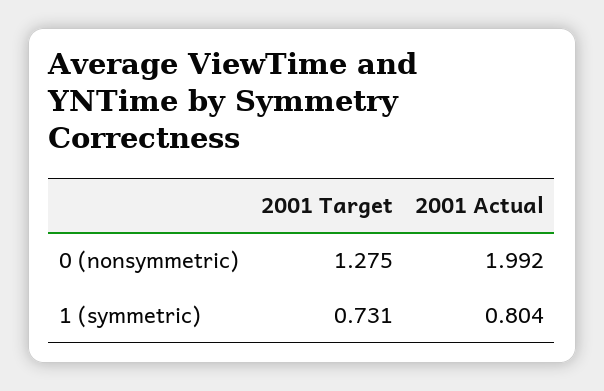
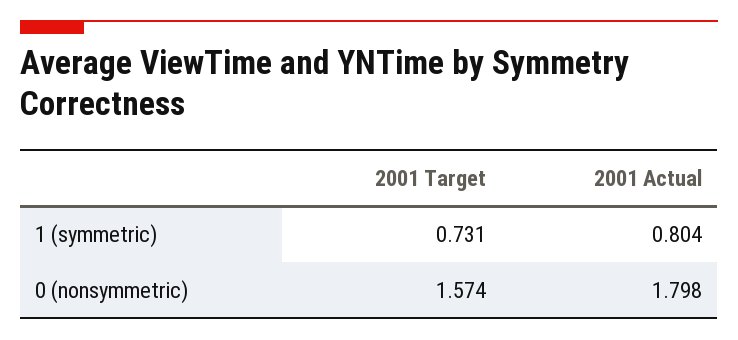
2001 Target, 0 (nonsymmetric): 1.275 -> 1.574
2001 Actual, 0 (nonsymmetric): 1.992 -> 1.798

